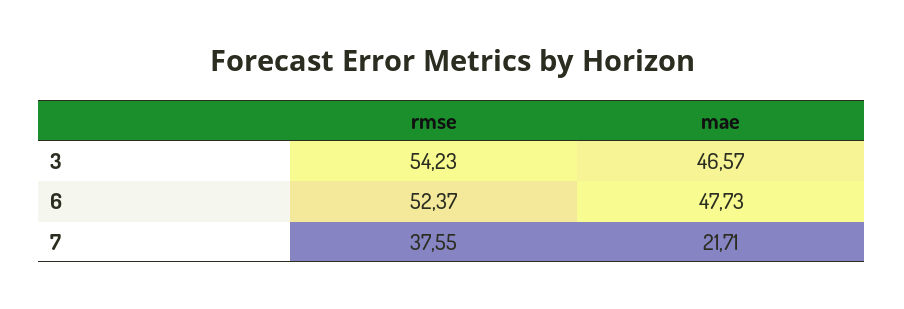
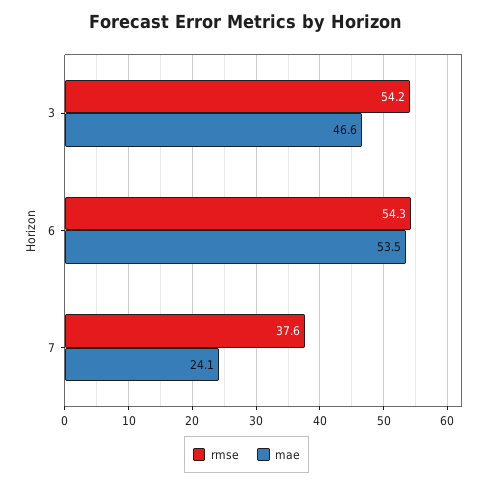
rmse, 6: 52.37 -> 54.3
mae, 6: 47.73 -> 53.5
mae, 7: 21.71 -> 24.1

